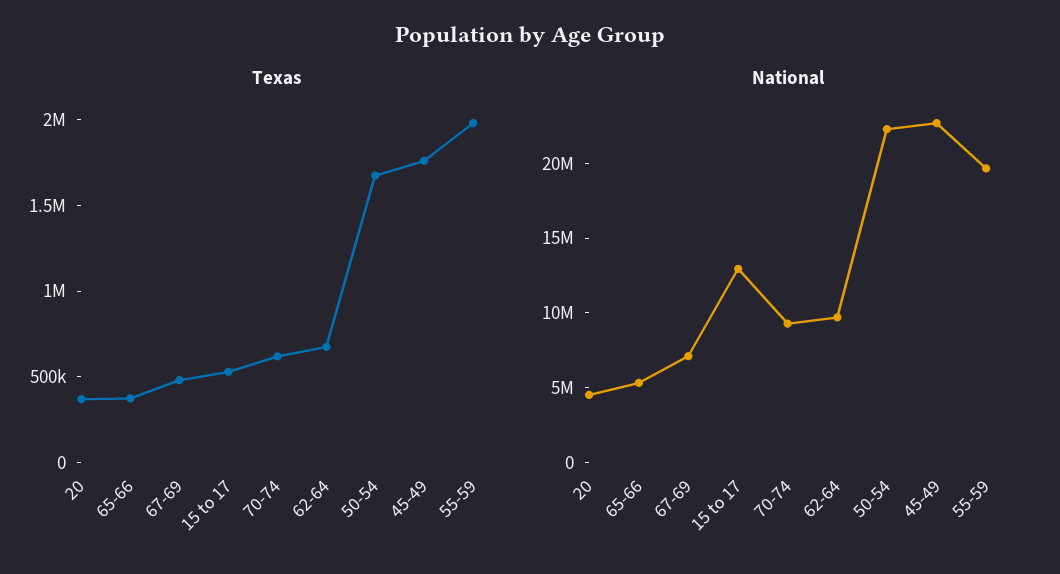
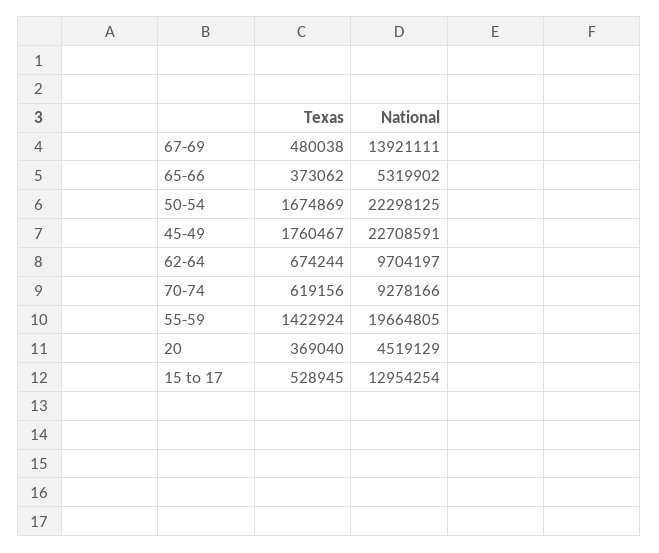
Texas, 55-59: 2000000 -> 1422924
National, 67-69: 7000000 -> 13921111

